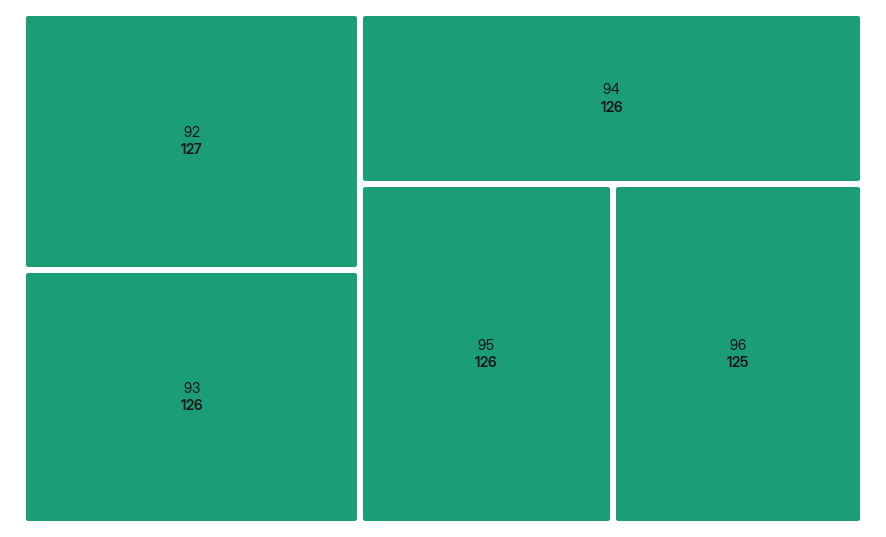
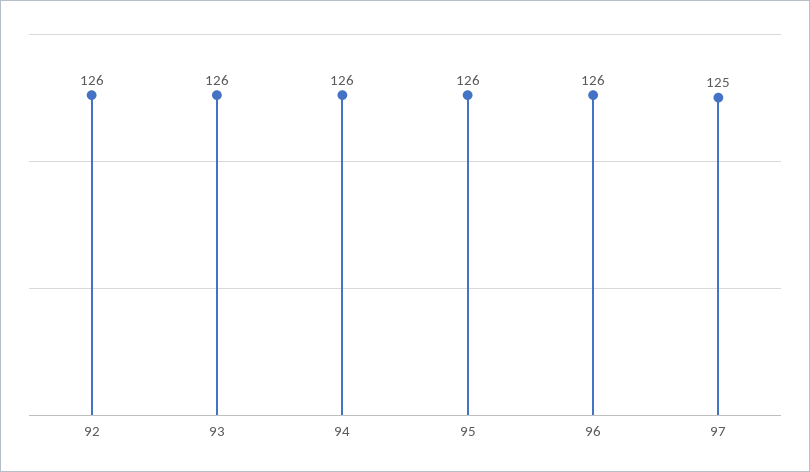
92: 127 -> 126
96: 125 -> 126
97: none -> 125

